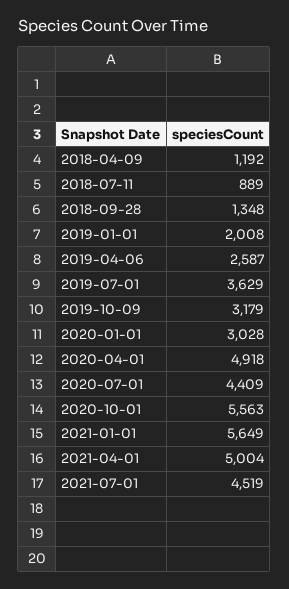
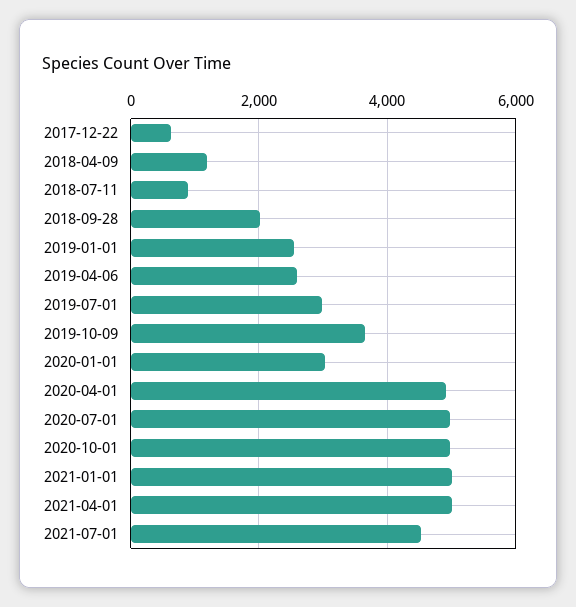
2018-09-28: 1348 -> 2000
2019-01-01: 2008 -> 2600
2019-07-01: 3629 -> 3000
2019-10-09: 3179 -> 3600
2020-07-01: 4409 -> 5000
2020-10-01: 5563 -> 5000
2021-01-01: 5649 -> 5000
2017-12-22: none -> 600

